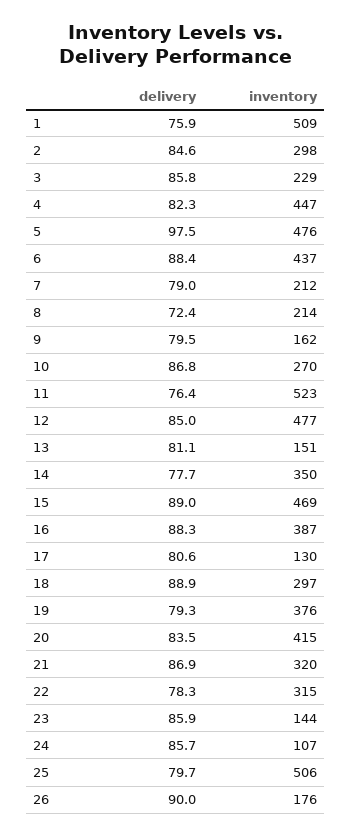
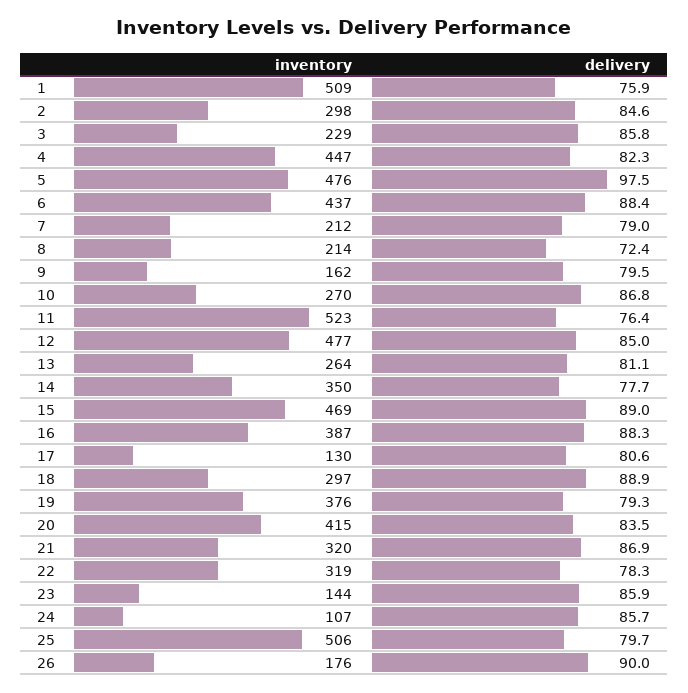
inventory, 13: 151 -> 264
inventory, 22: 315 -> 319

